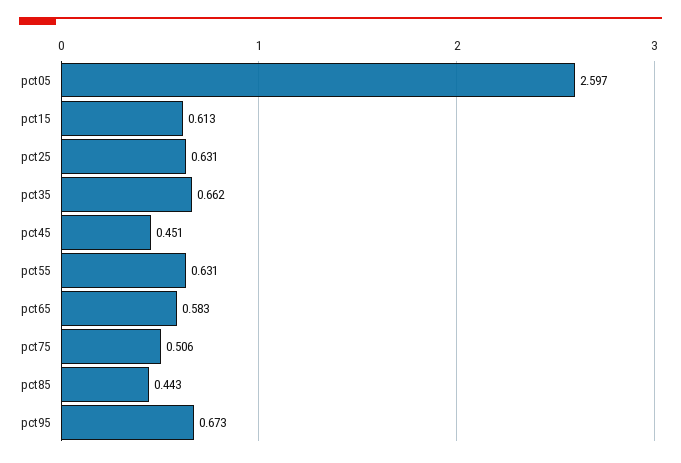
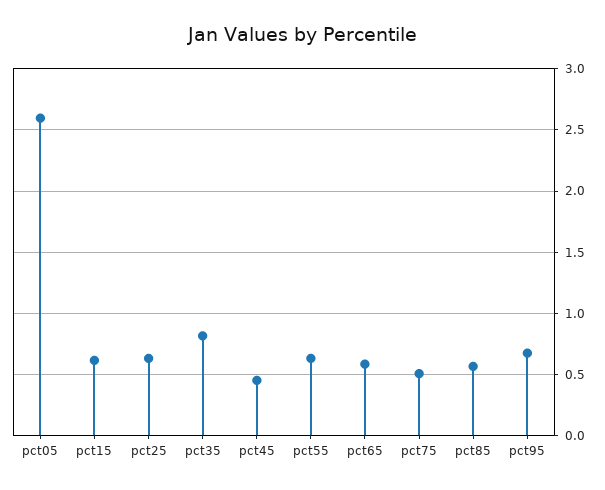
pct35: 0.662 -> 0.8
pct85: 0.443 -> 0.55

